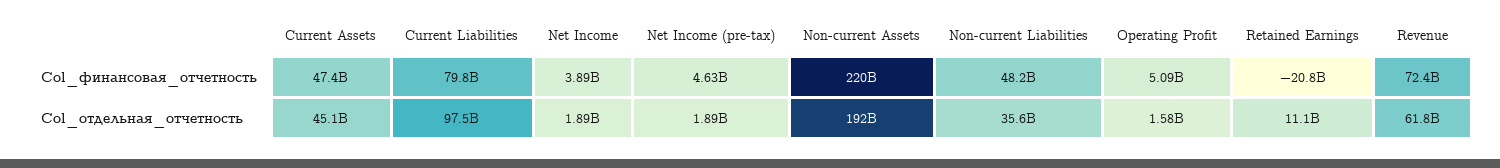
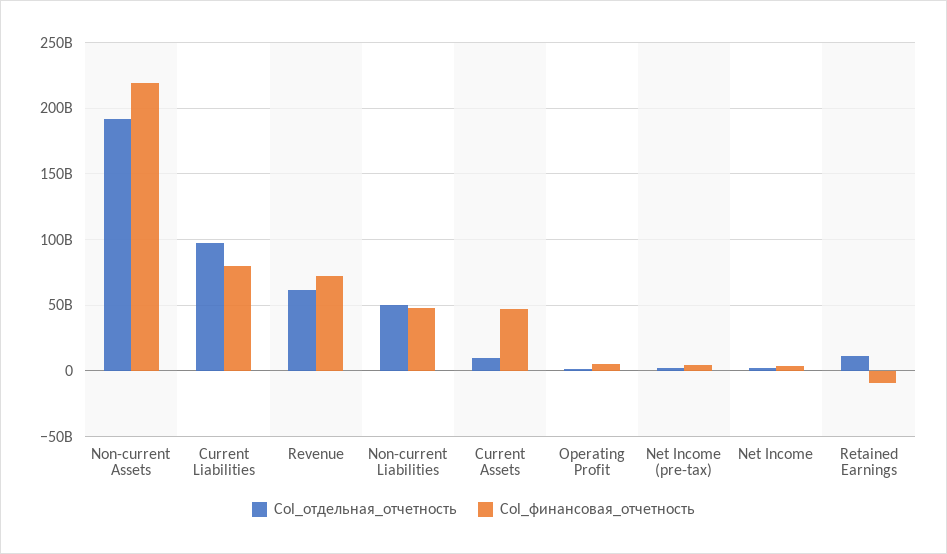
Col_финансовая_отчетность, Retained Earnings: -20800000000 -> -10000000000
Col_отдельная_отчетность, Current Assets: 45100000000 -> 10000000000
Col_отдельная_отчетность, Non-current Liabilities: 35600000000 -> 50000000000

